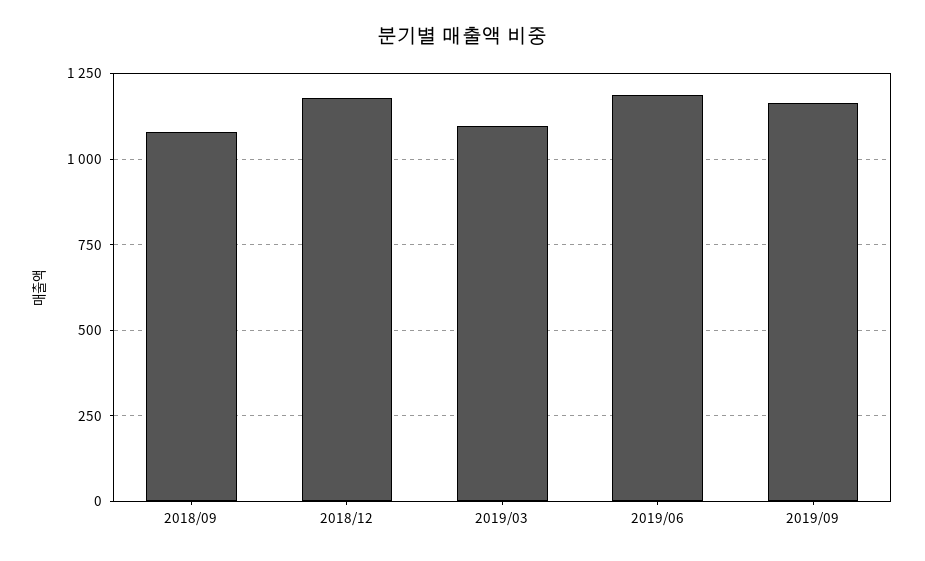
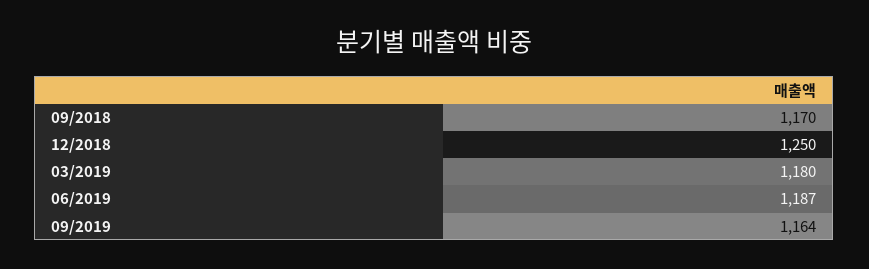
2018/09: 1075 -> 1170
2018/12: 1175 -> 1250
2019/03: 1100 -> 1180

